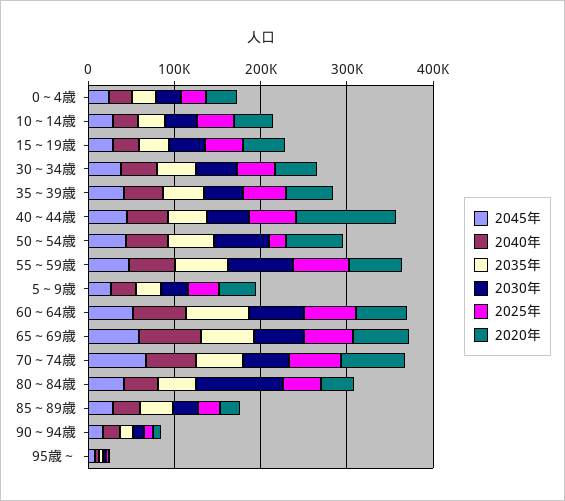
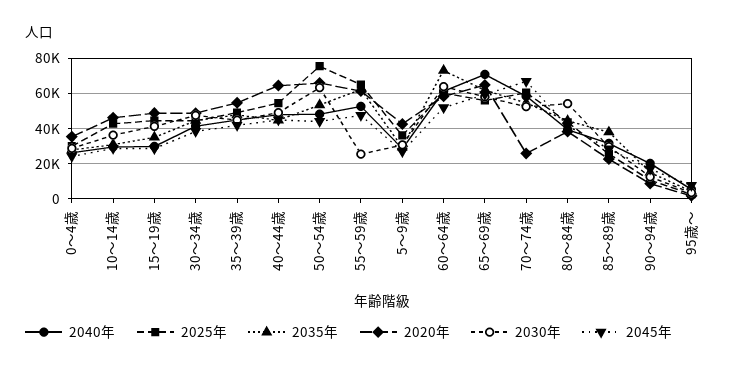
2020年, 40～44歳: 120000 -> 65000
2025年, 50～54歳: 20000 -> 75000
2030年, 55～59歳: 80000 -> 25000
2020年, 70～74歳: 80000 -> 25000
2030年, 80～84歳: 100000 -> 55000

